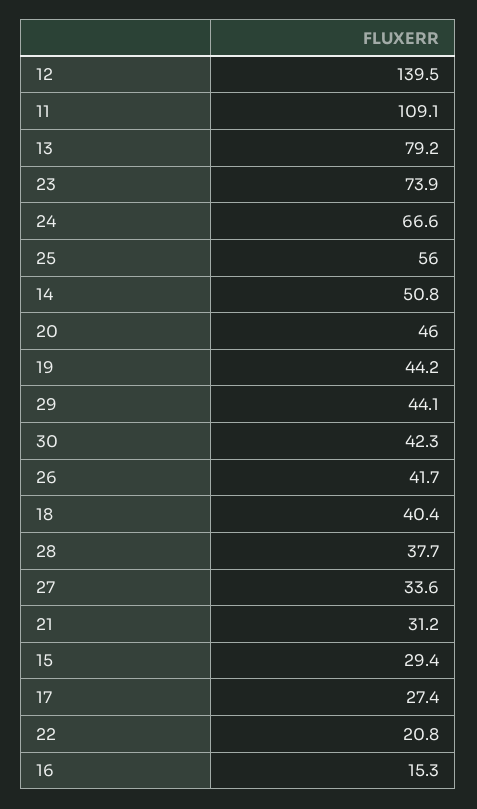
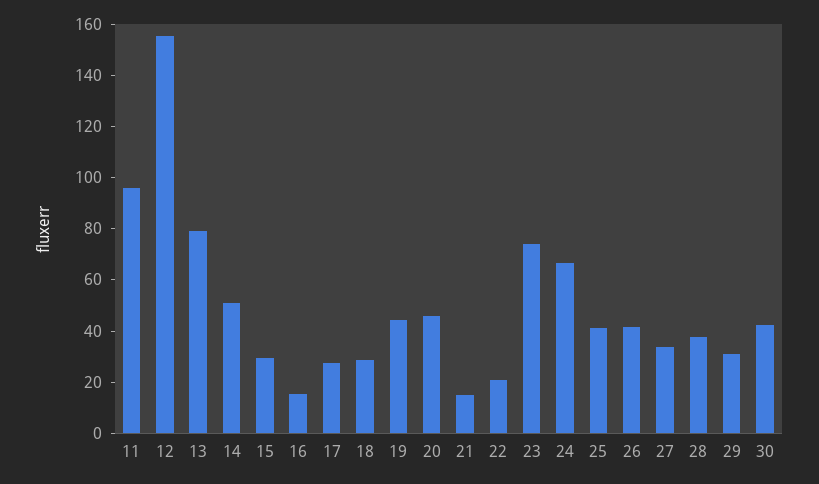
12: 139.5 -> 155
11: 109.1 -> 95
25: 56 -> 40
29: 44.1 -> 30
18: 40.4 -> 30
21: 31.2 -> 15

